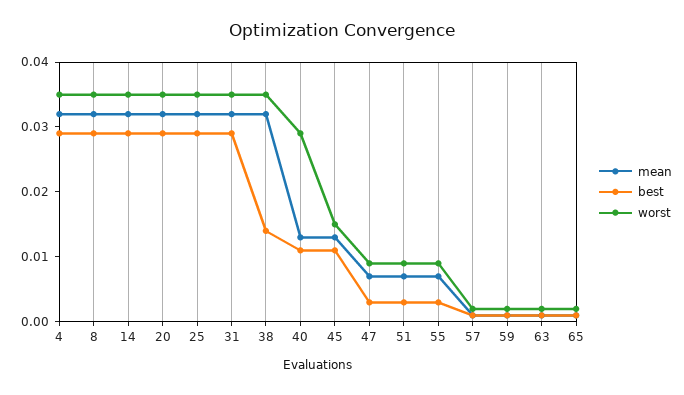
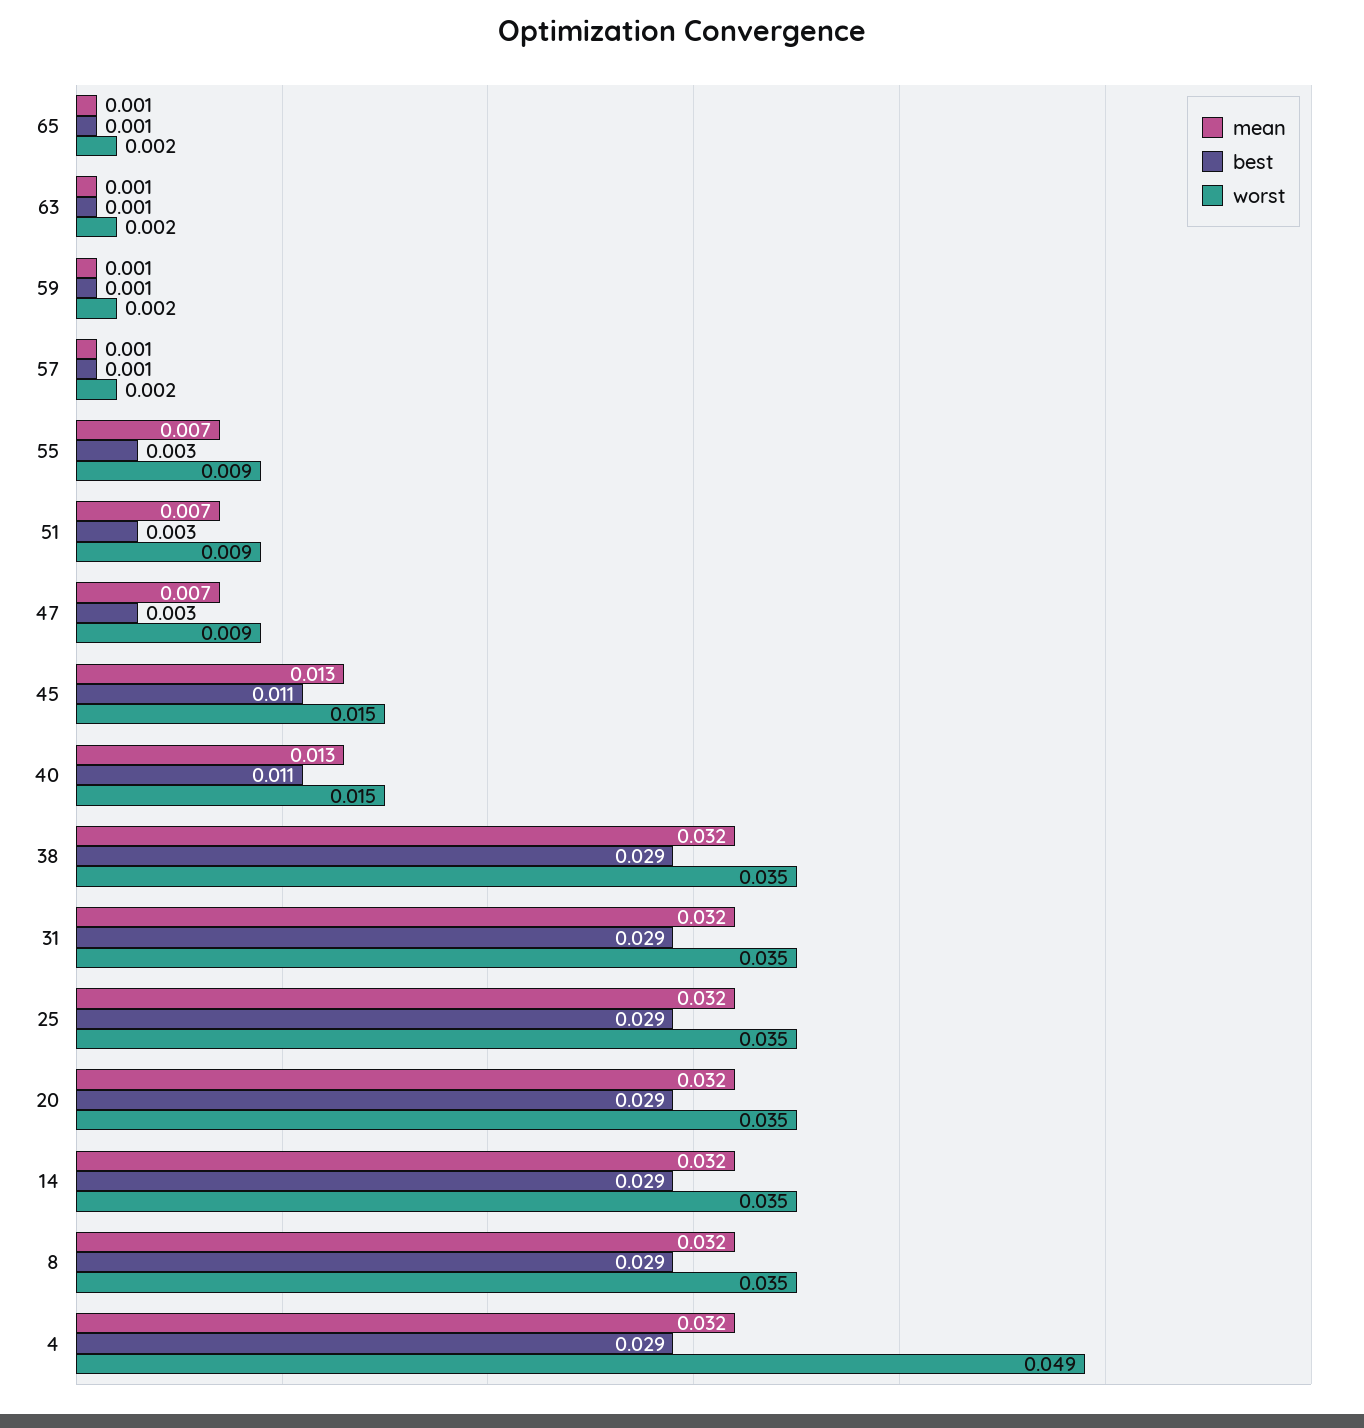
worst, 4: 0.035 -> 0.049
best, 38: 0.015 -> 0.029
worst, 40: 0.03 -> 0.015

